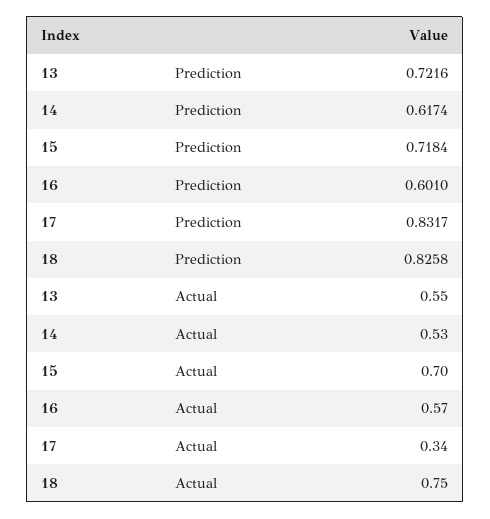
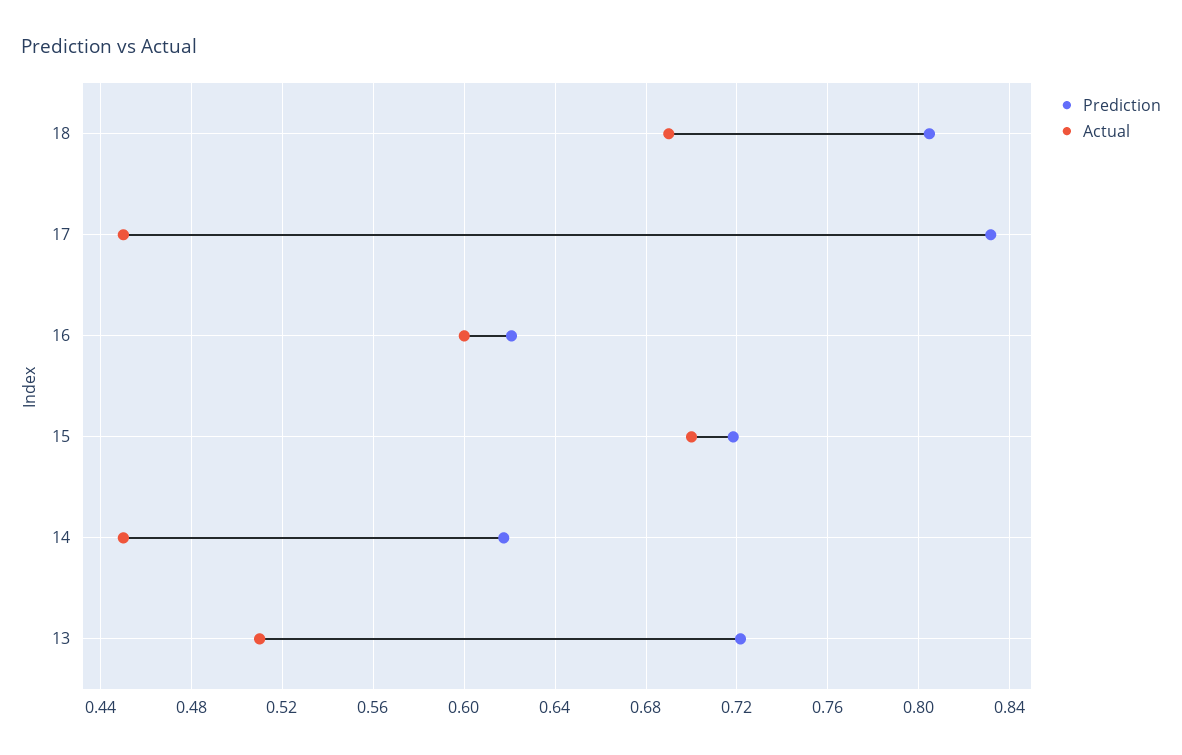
Prediction, 16: 0.601 -> 0.62
Prediction, 18: 0.8258 -> 0.805
Actual, 13: 0.55 -> 0.51
Actual, 14: 0.53 -> 0.45
Actual, 16: 0.57 -> 0.6
Actual, 17: 0.34 -> 0.45
Actual, 18: 0.75 -> 0.69

